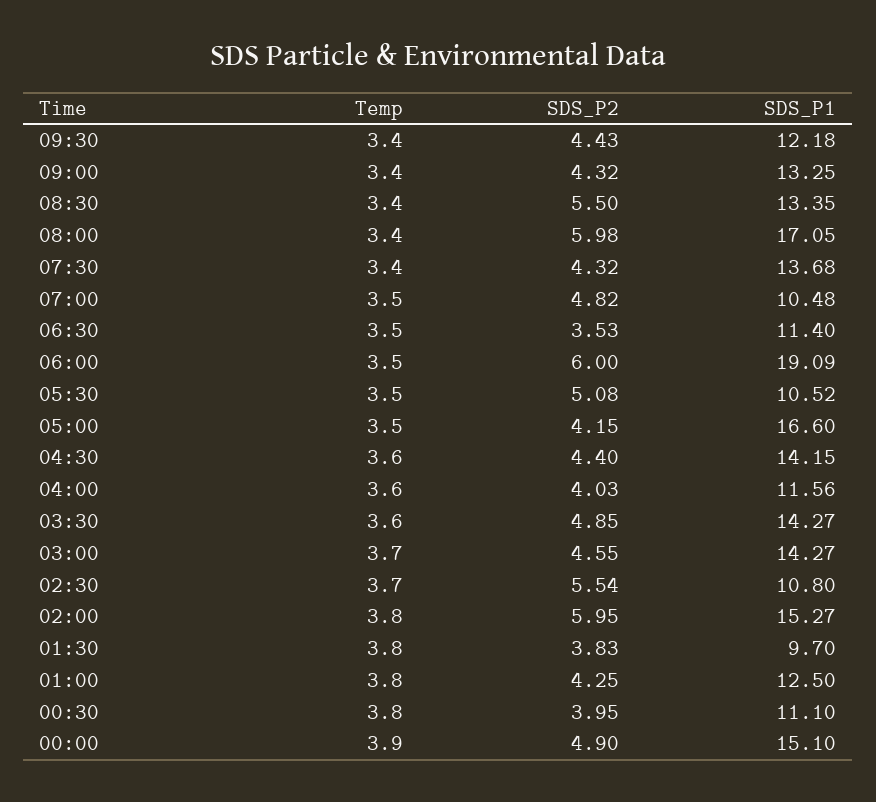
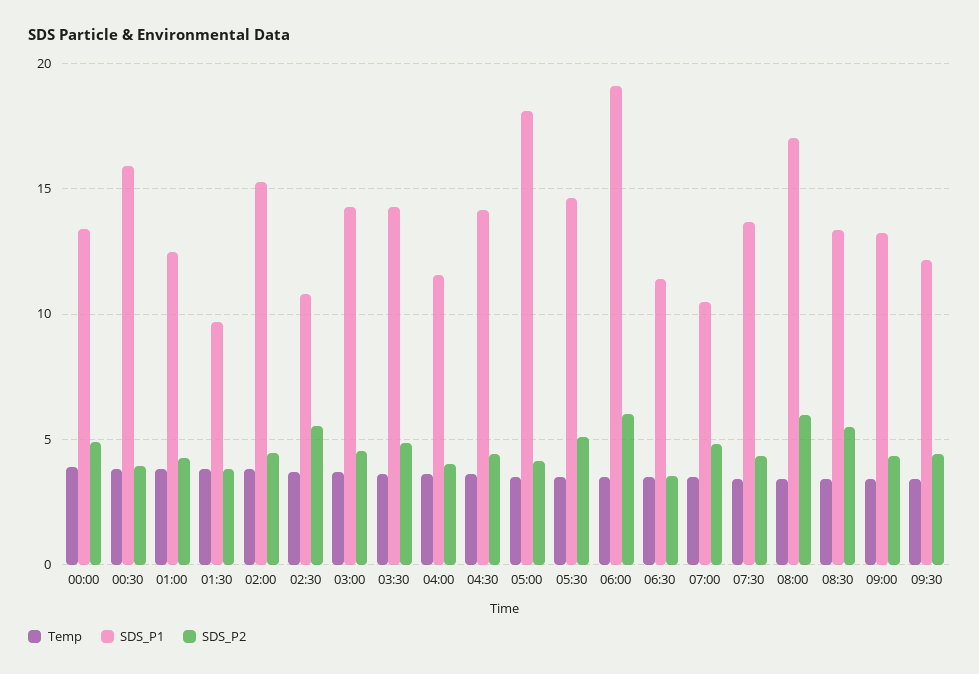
SDS_P1, 05:30: 10.52 -> 14.5
SDS_P1, 05:00: 16.6 -> 18
SDS_P2, 02:00: 5.95 -> 4.5
SDS_P1, 00:30: 11.1 -> 16
SDS_P1, 00:00: 15.1 -> 13.5

